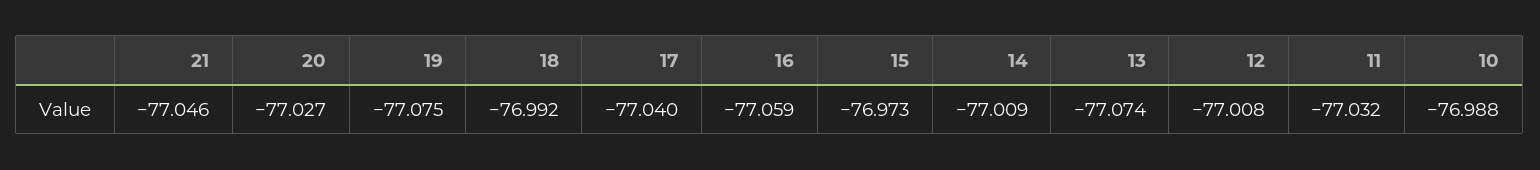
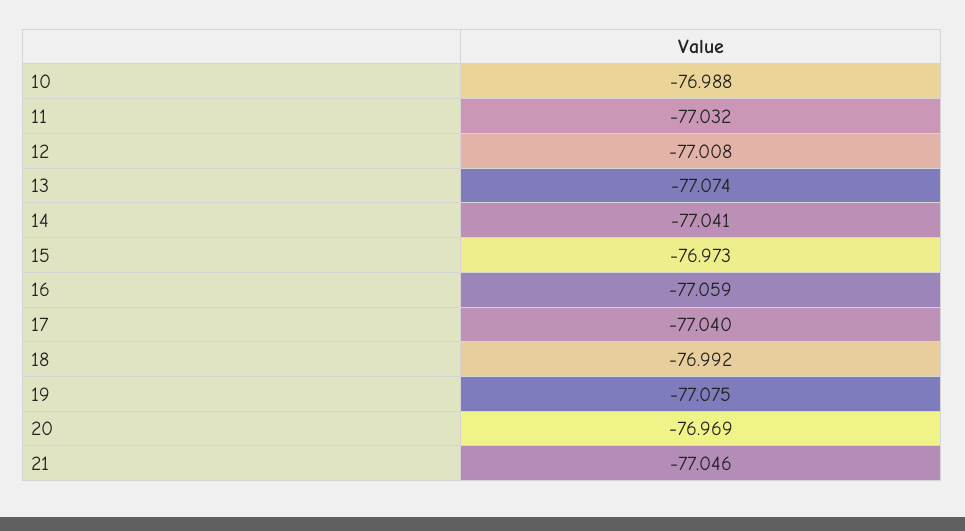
20: -77.027 -> -76.969
14: -77.009 -> -77.041

